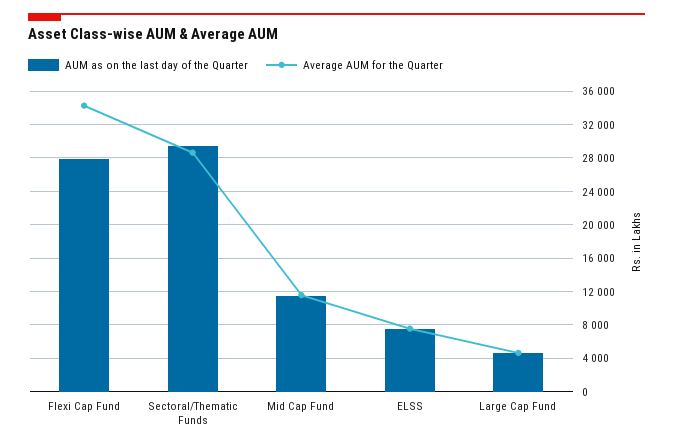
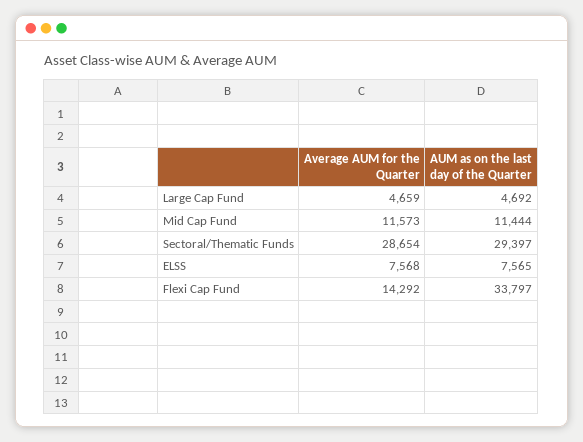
AUM as on the last day of the Quarter, Flexi Cap Fund: 28000 -> 33797
Average AUM for the Quarter, Flexi Cap Fund: 34000 -> 14292

